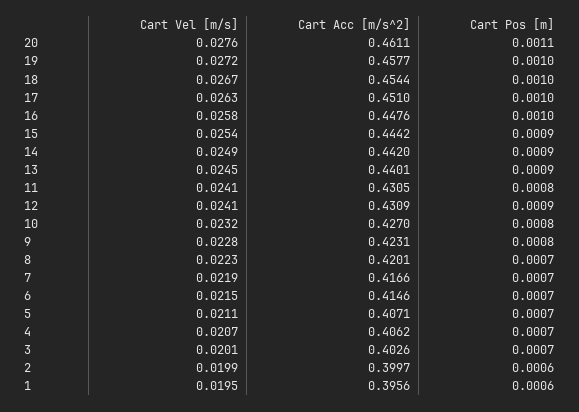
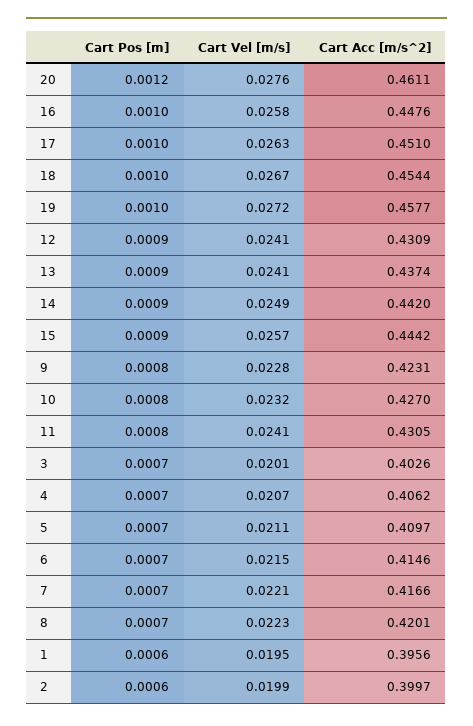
Cart Pos [m], 20: 0.0011 -> 0.0012
Cart Vel [m/s], 15: 0.0254 -> 0.0257
Cart Vel [m/s], 13: 0.0245 -> 0.0241
Cart Acc [m/s^2], 13: 0.4401 -> 0.4374
Cart Vel [m/s], 7: 0.0219 -> 0.0221
Cart Acc [m/s^2], 5: 0.4071 -> 0.4097

